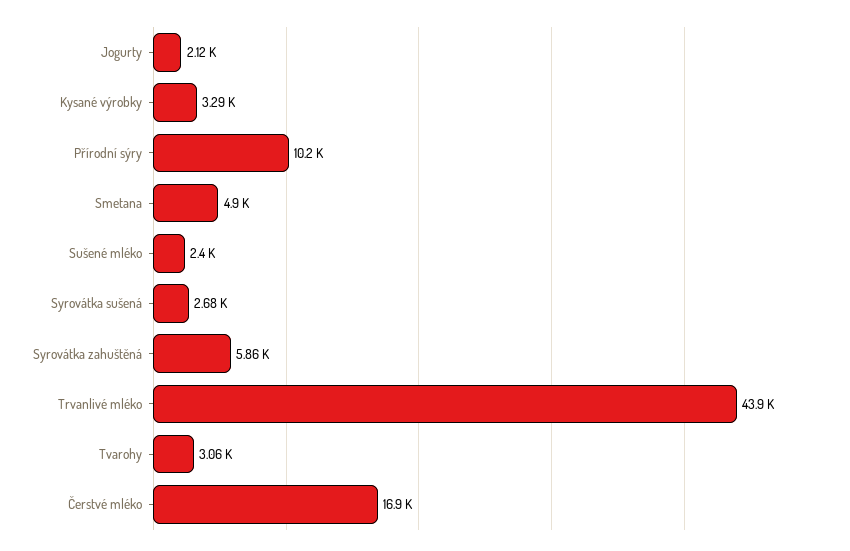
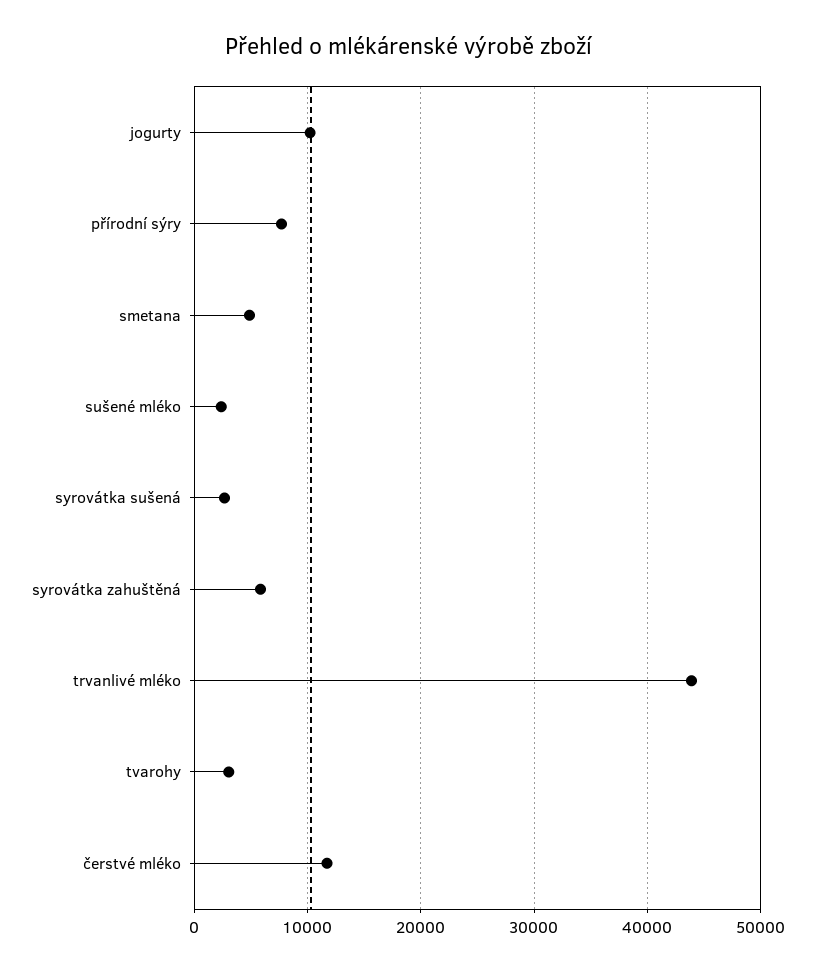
Jogurty: 2120 -> 10000
Kysané výrobky: 3290 -> none
Přírodní sýry: 10200 -> 8000
Čerstvé mléko: 16900 -> 12000

